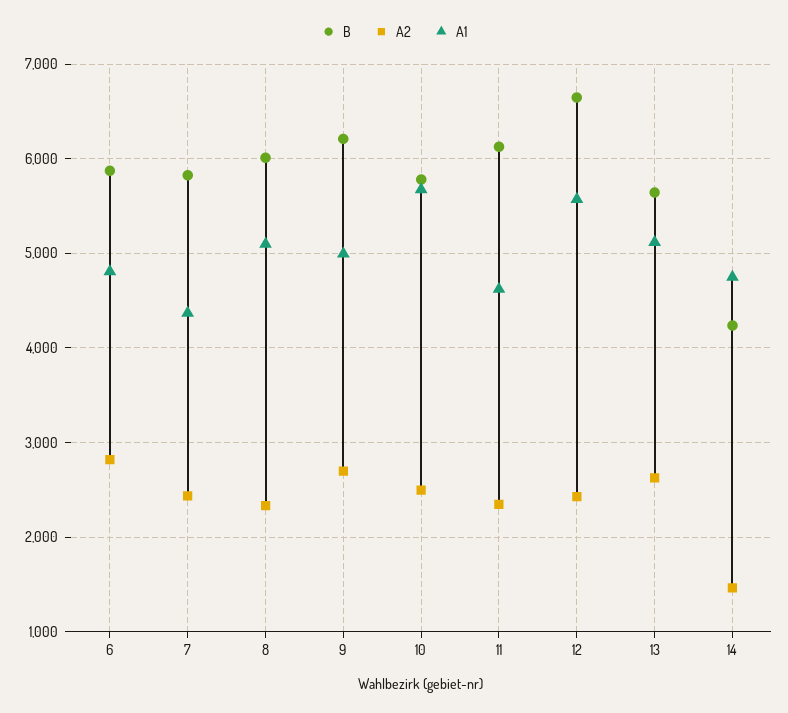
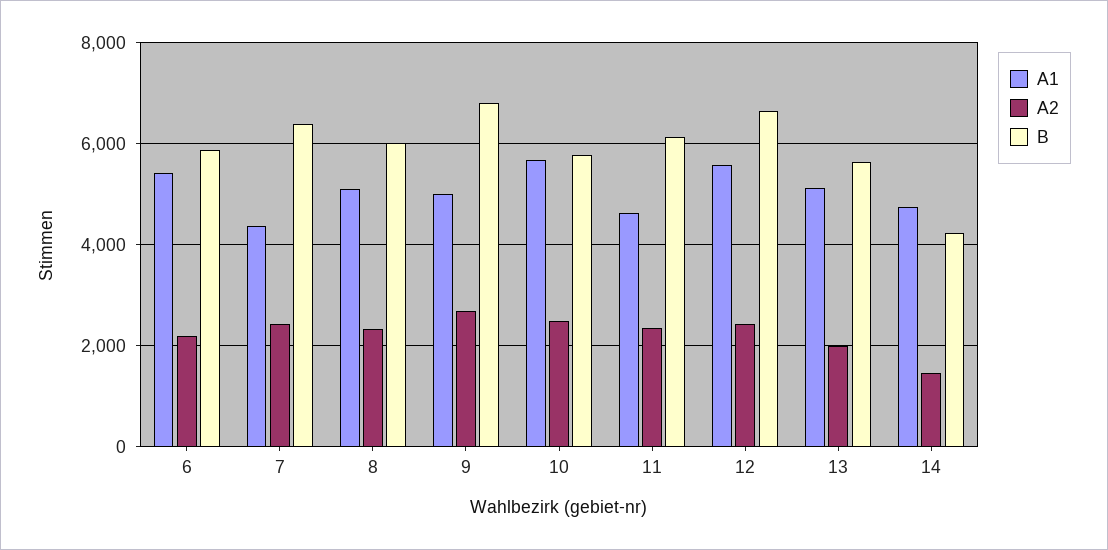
A2, 6: 2800 -> 2200
A1, 6: 4800 -> 5400
B, 7: 5800 -> 6400
B, 9: 6200 -> 6800
A2, 13: 2600 -> 2000

